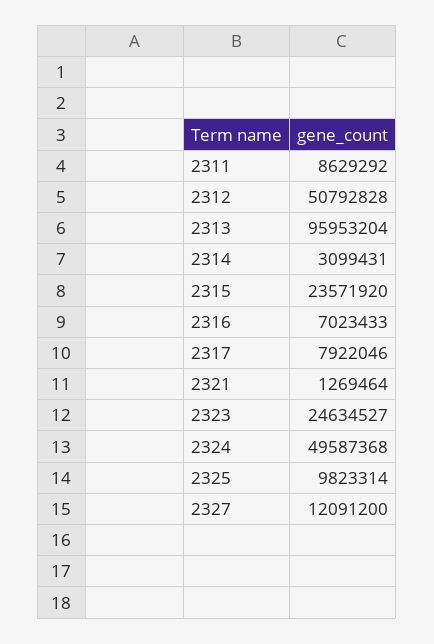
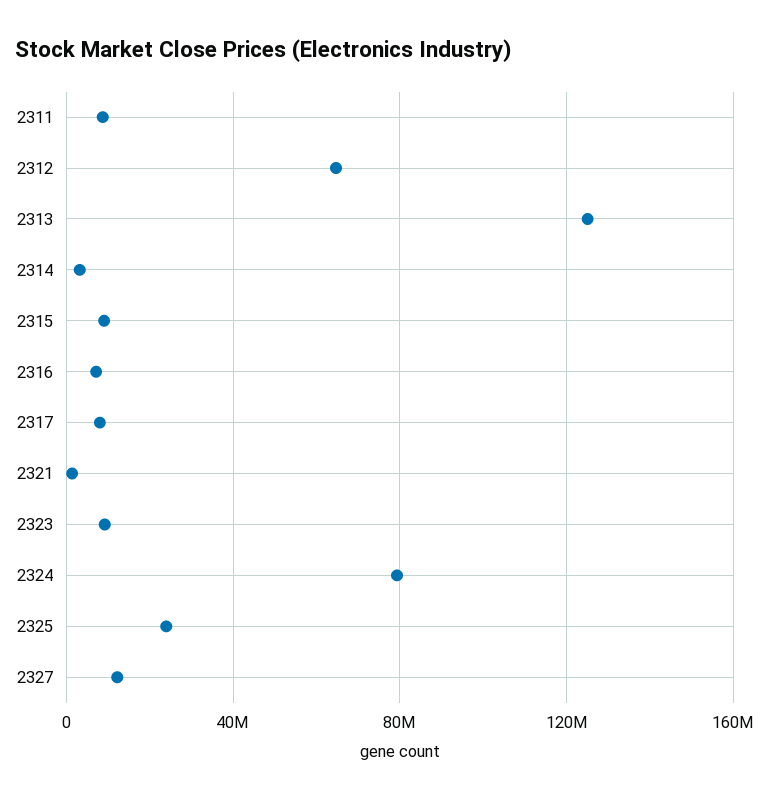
2312: 50792828 -> 65000000
2313: 95953204 -> 125000000
2315: 23571920 -> 10000000
2323: 24634527 -> 10000000
2324: 49587368 -> 80000000
2325: 9823314 -> 25000000

